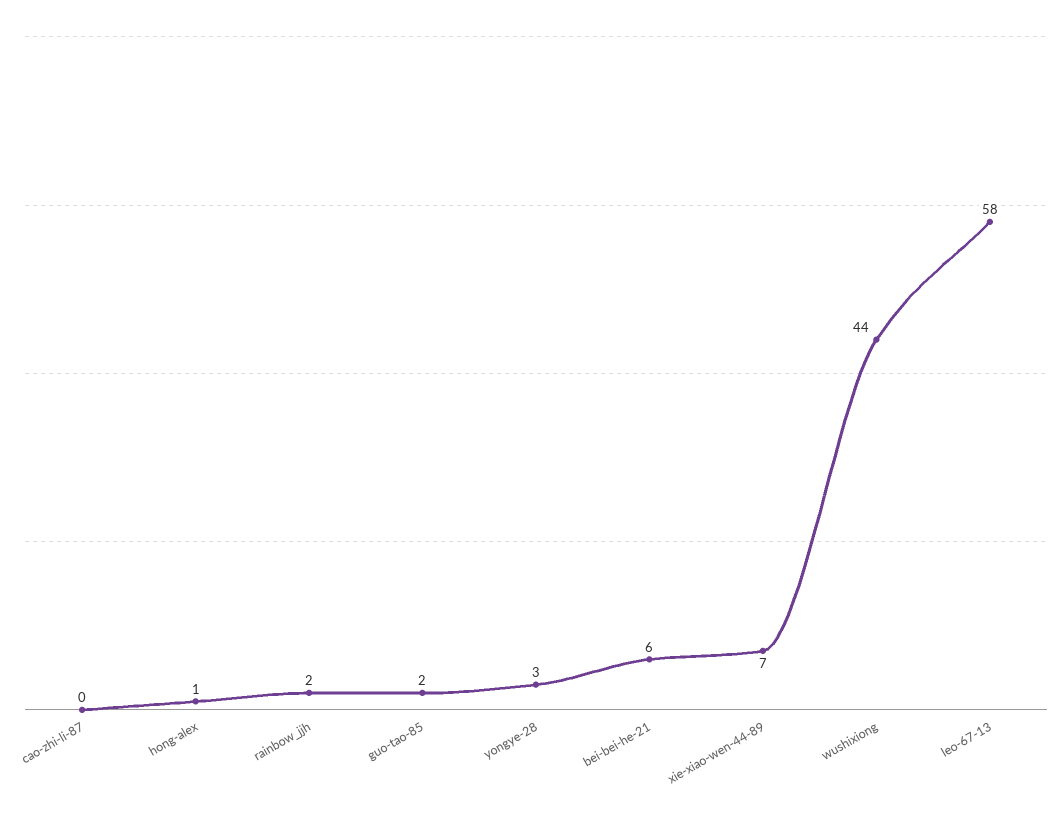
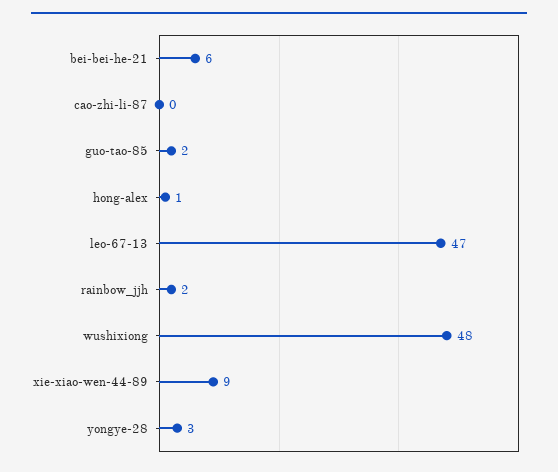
xie-xiao-wen-44-89: 7 -> 9
wushixiong: 44 -> 48
leo-67-13: 58 -> 47

